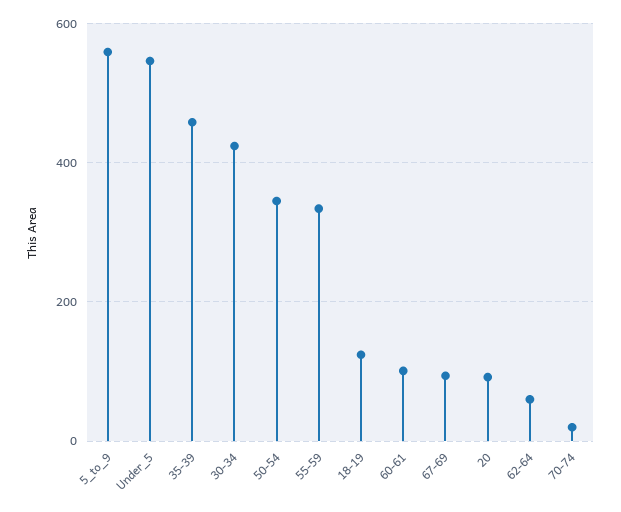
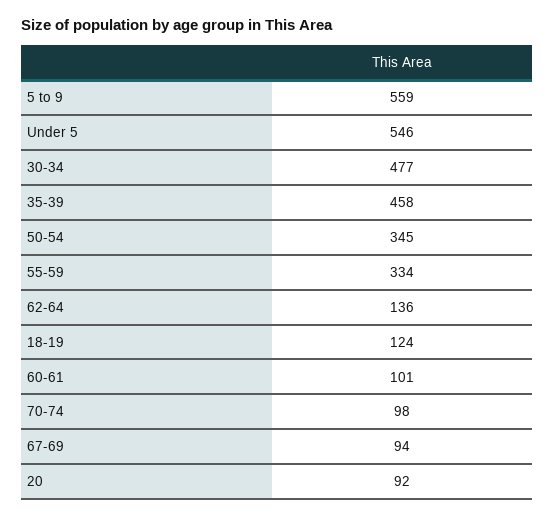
30-34: 420 -> 477
62-64: 60 -> 136
70-74: 20 -> 98

